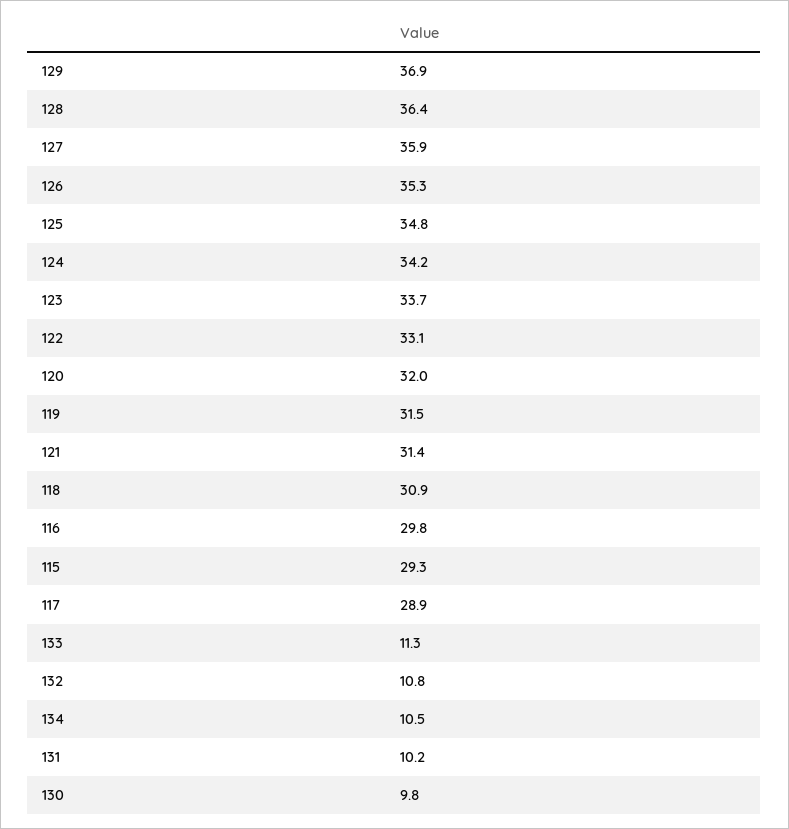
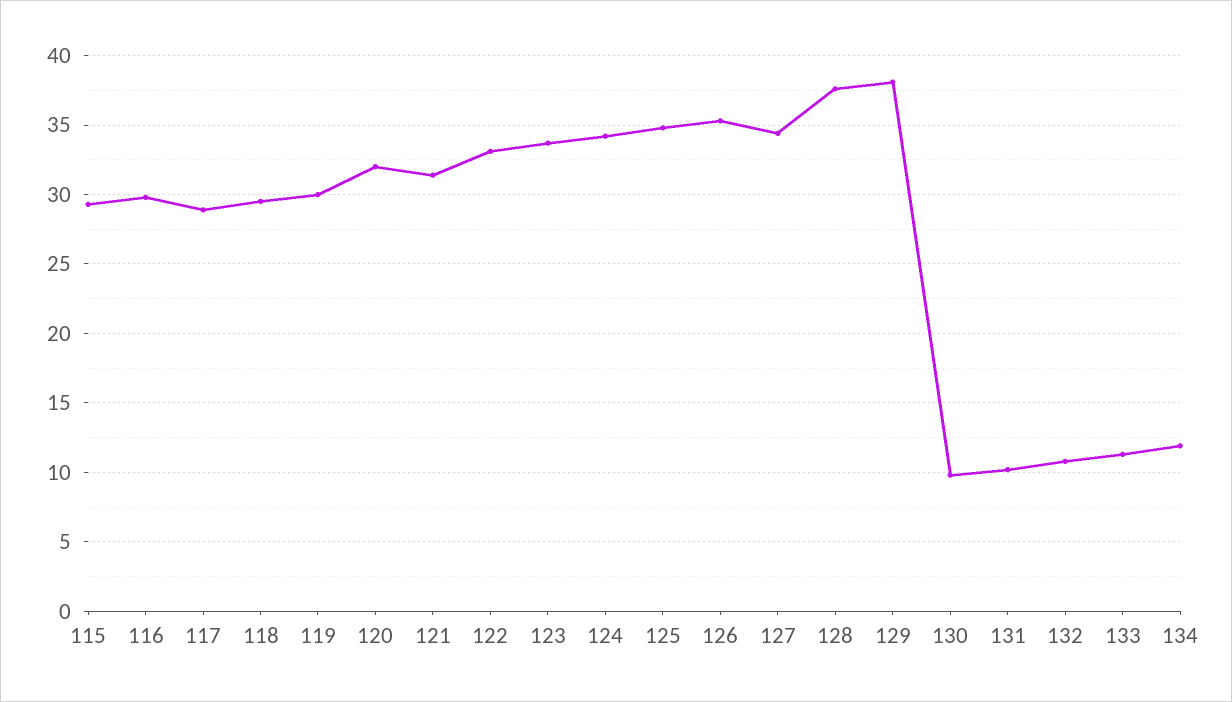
129: 36.9 -> 38
128: 36.4 -> 37.5
127: 35.9 -> 34.5
119: 31.5 -> 30
118: 30.9 -> 29.5
134: 10.5 -> 12

